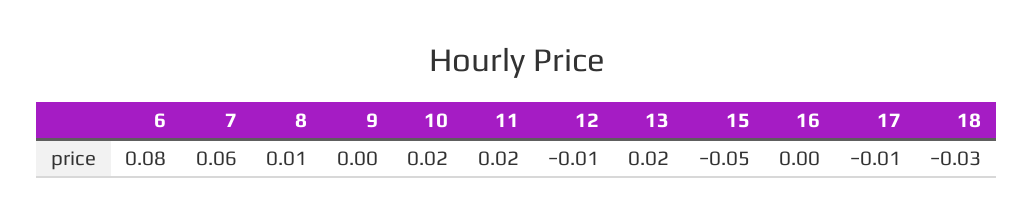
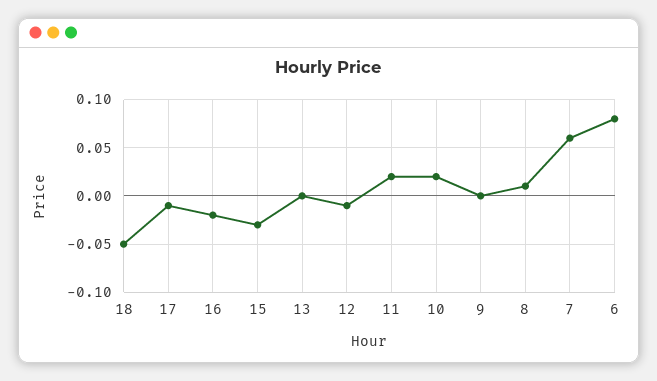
13: 0.02 -> 0
15: -0.05 -> -0.03
16: 0 -> -0.02
18: -0.03 -> -0.05

